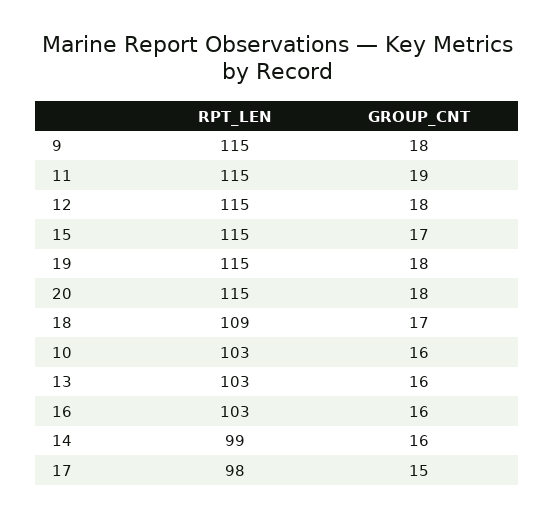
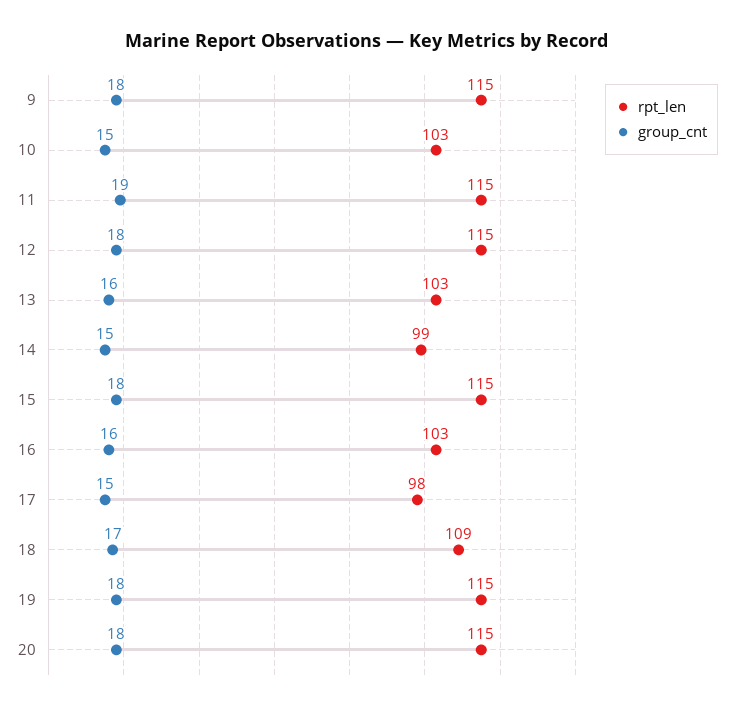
GROUP_CNT, 15: 17 -> 18
GROUP_CNT, 10: 16 -> 15
GROUP_CNT, 14: 16 -> 15

